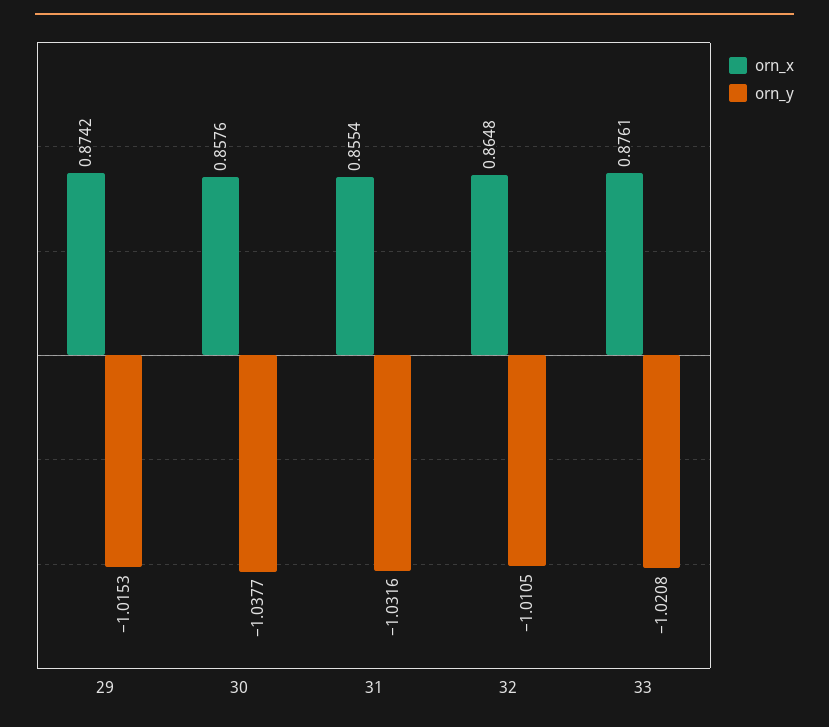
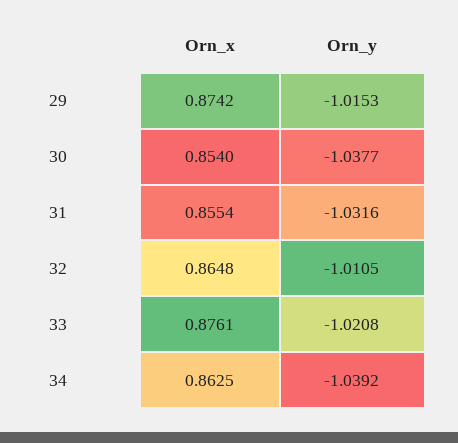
orn_x, 30: 0.8576 -> 0.854
orn_x, 34: none -> 0.8625
orn_y, 34: none -> -1.0392

